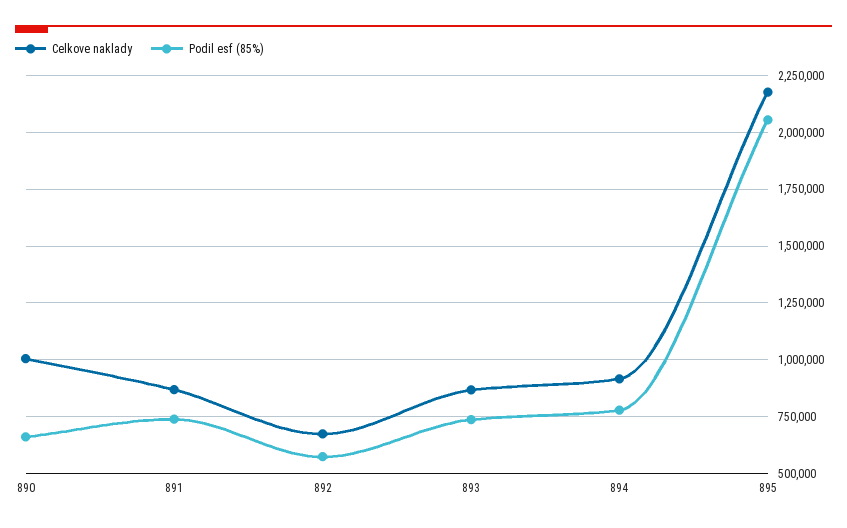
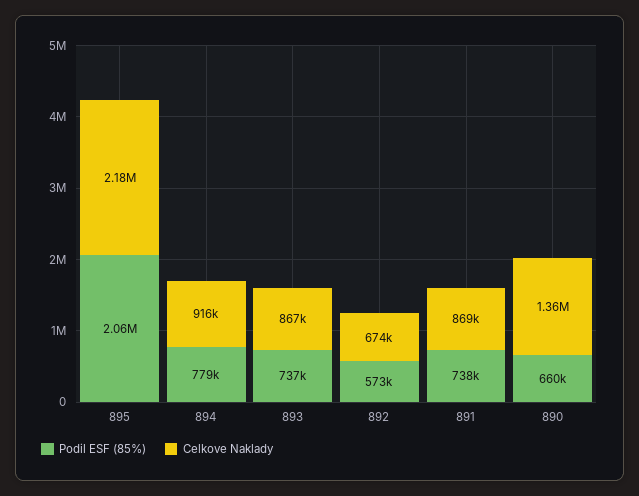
Celkove naklady, 890: 1000000 -> 1360000

